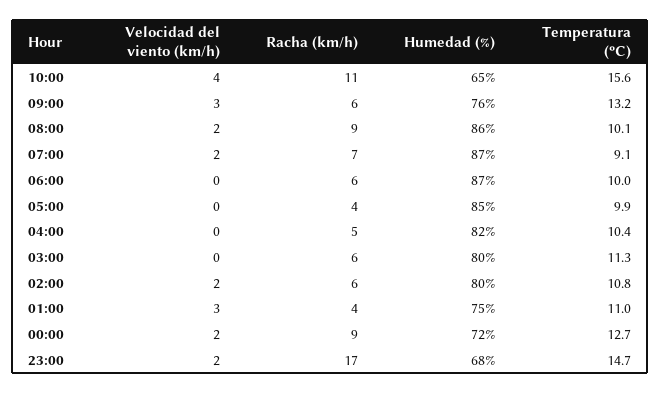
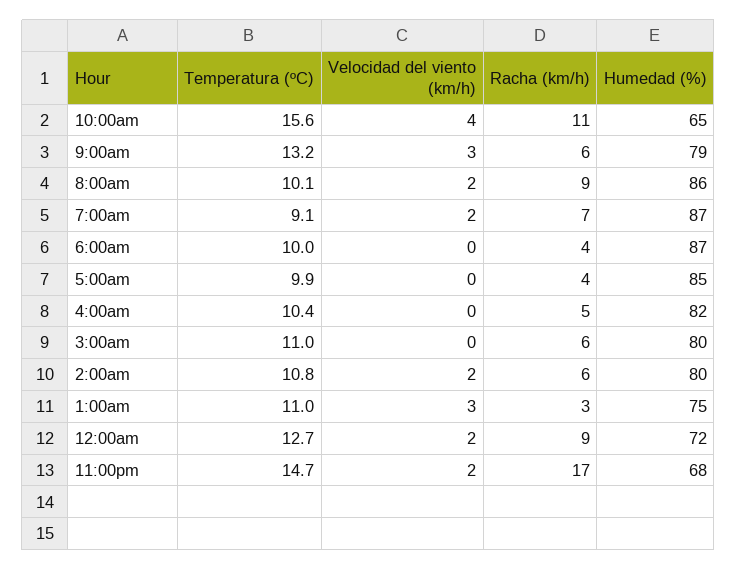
Humedad (%), 09:00: 76 -> 79
Racha (km/h), 06:00: 6 -> 4
Temperatura (ºC), 03:00: 11.3 -> 11
Racha (km/h), 01:00: 4 -> 3

